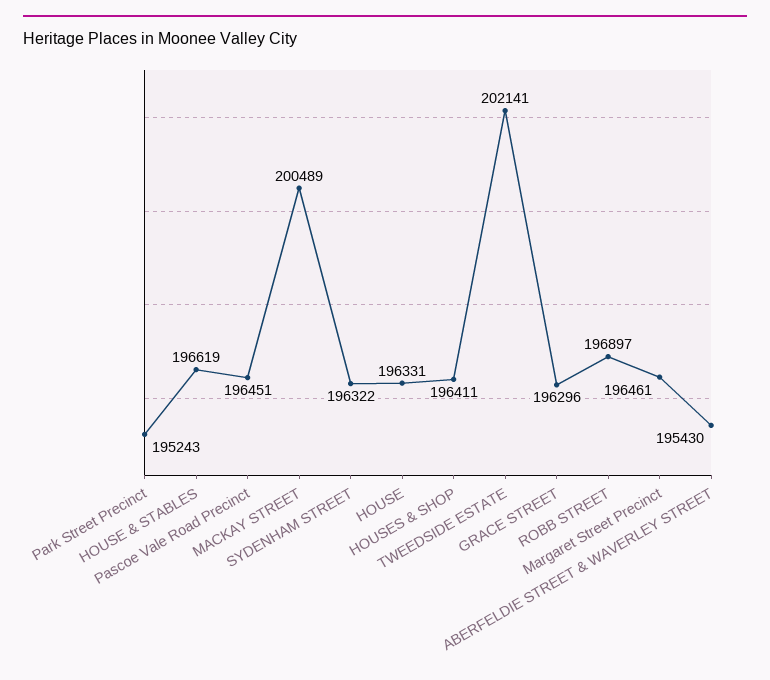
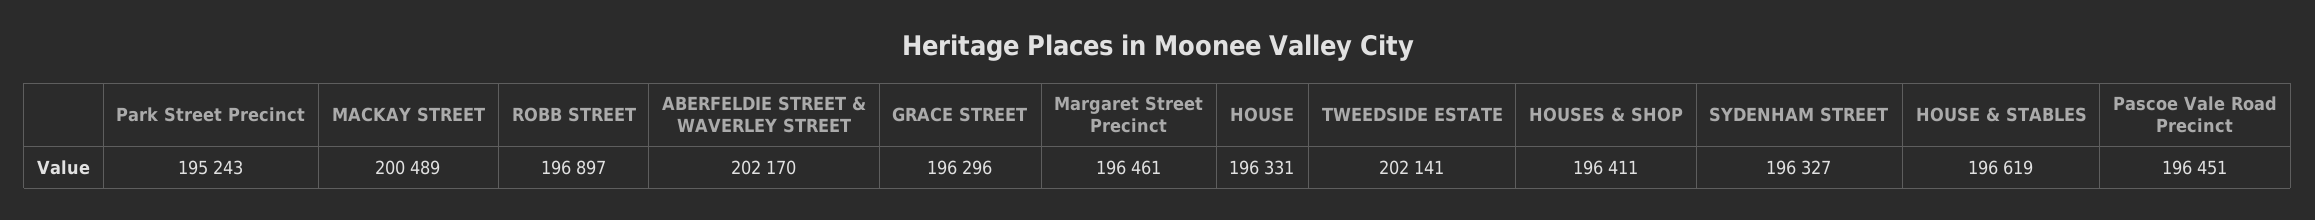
SYDENHAM STREET: 196322 -> 196327
ABERFELDIE STREET & WAVERLEY STREET: 195430 -> 202170

